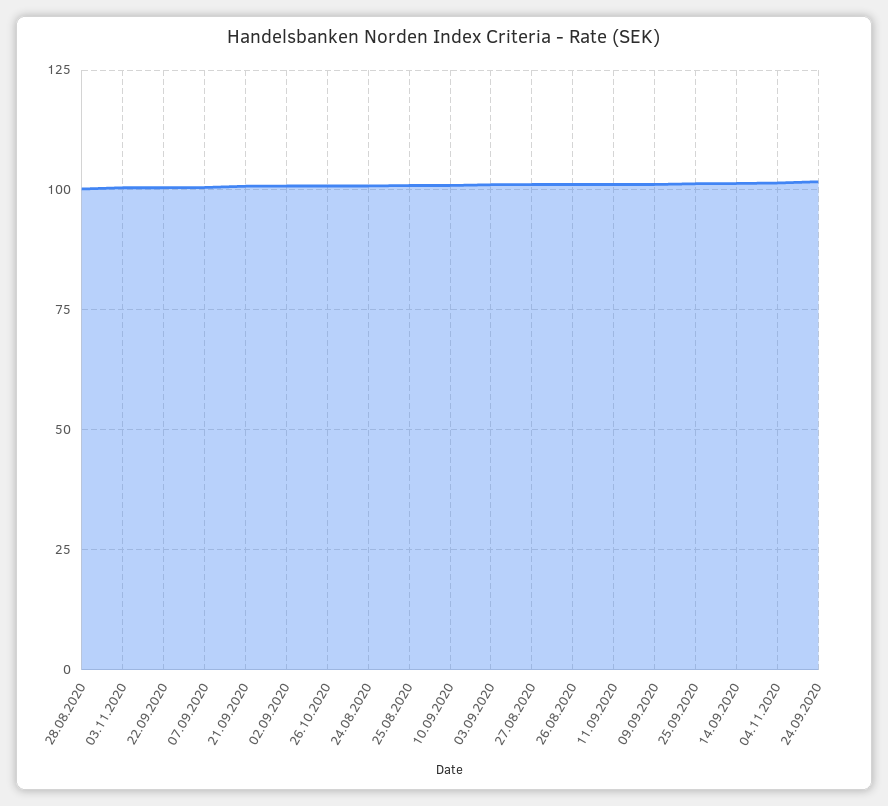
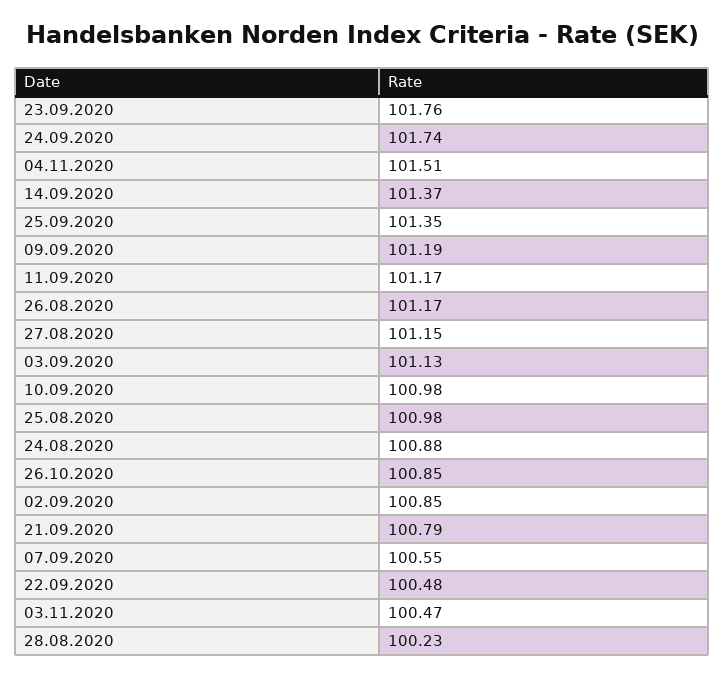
23.09.2020: none -> 101.76

